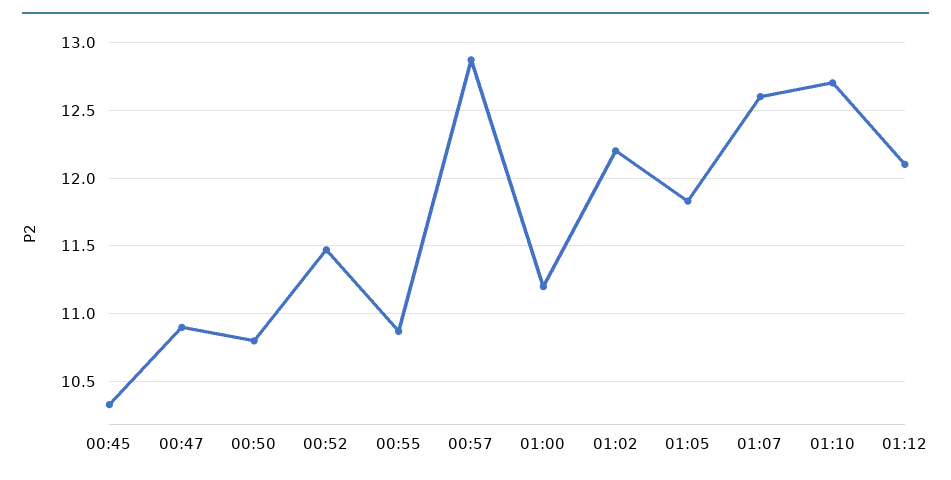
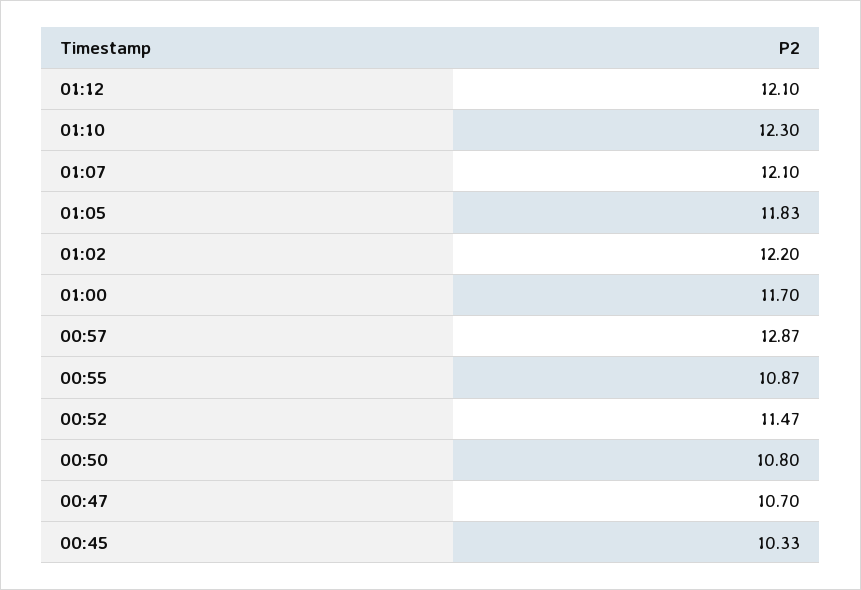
00:47: 10.9 -> 10.7
01:00: 11.2 -> 11.7
01:07: 12.6 -> 12.1
01:10: 12.7 -> 12.3

